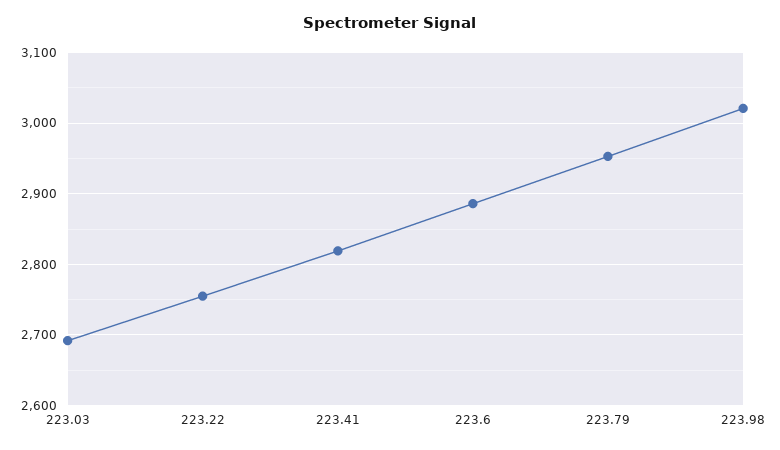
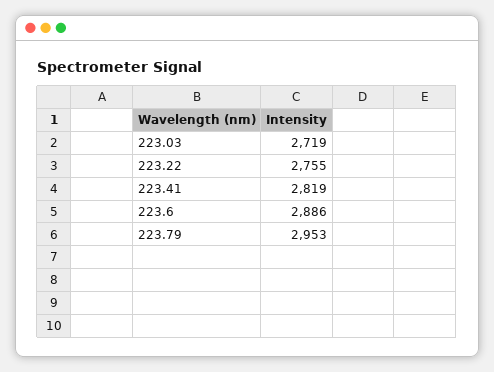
223.03: 2690 -> 2719
223.98: 3020 -> none

